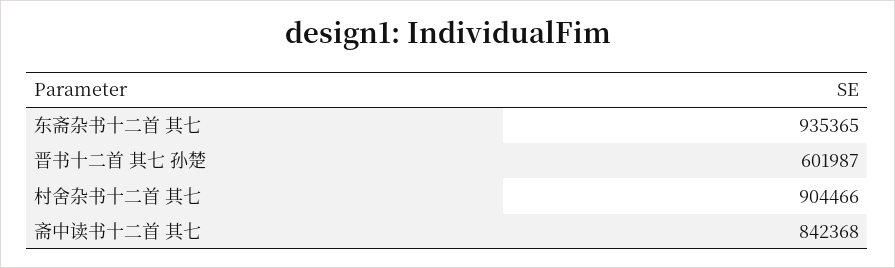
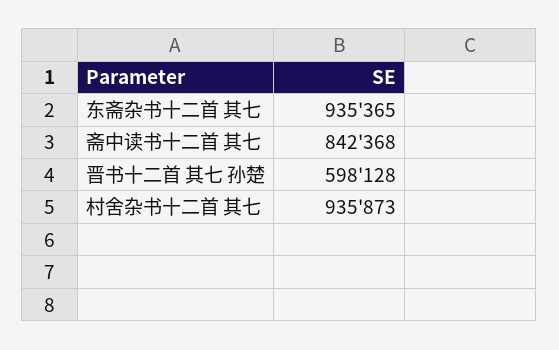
晋书十二首 其七 孙楚: 601987 -> 598128
村舍杂书十二首 其七: 904466 -> 935873

